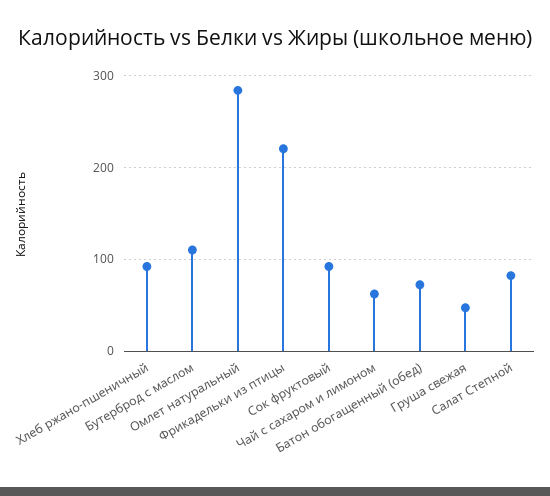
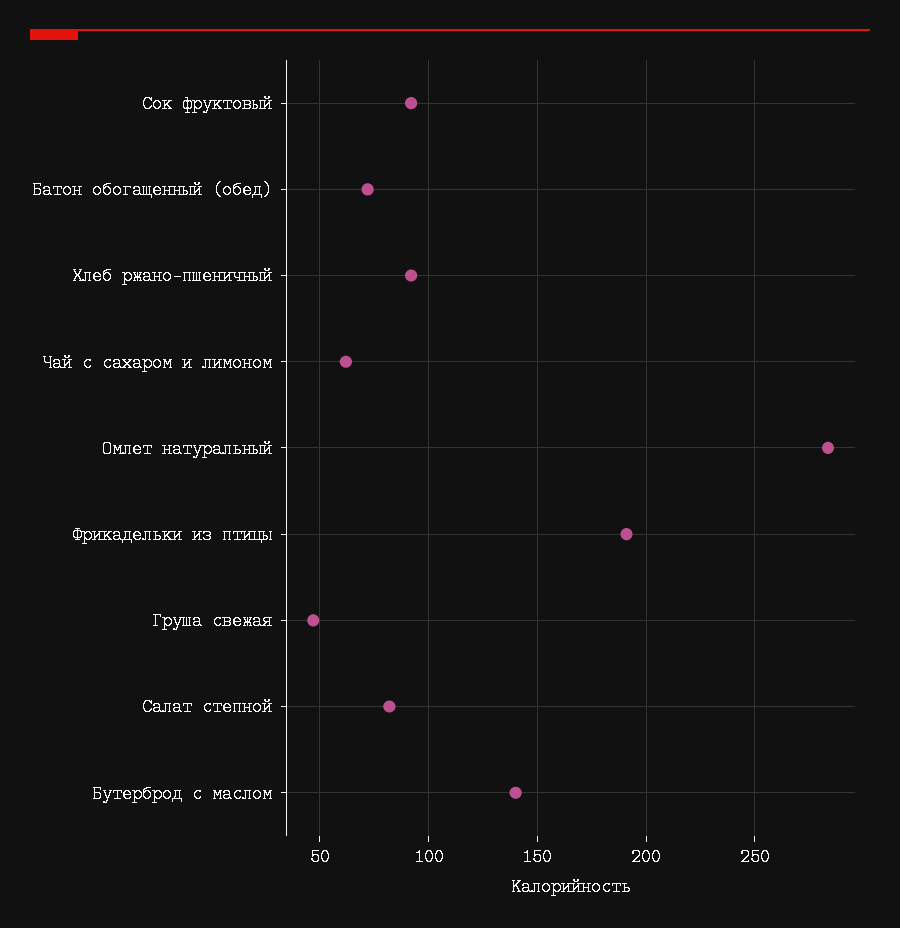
Бутерброд с маслом: 110 -> 140
Фрикадельки из птицы: 220 -> 190

